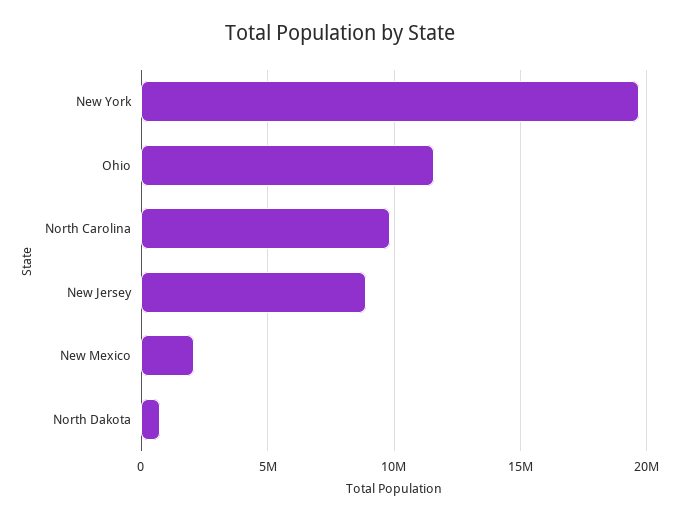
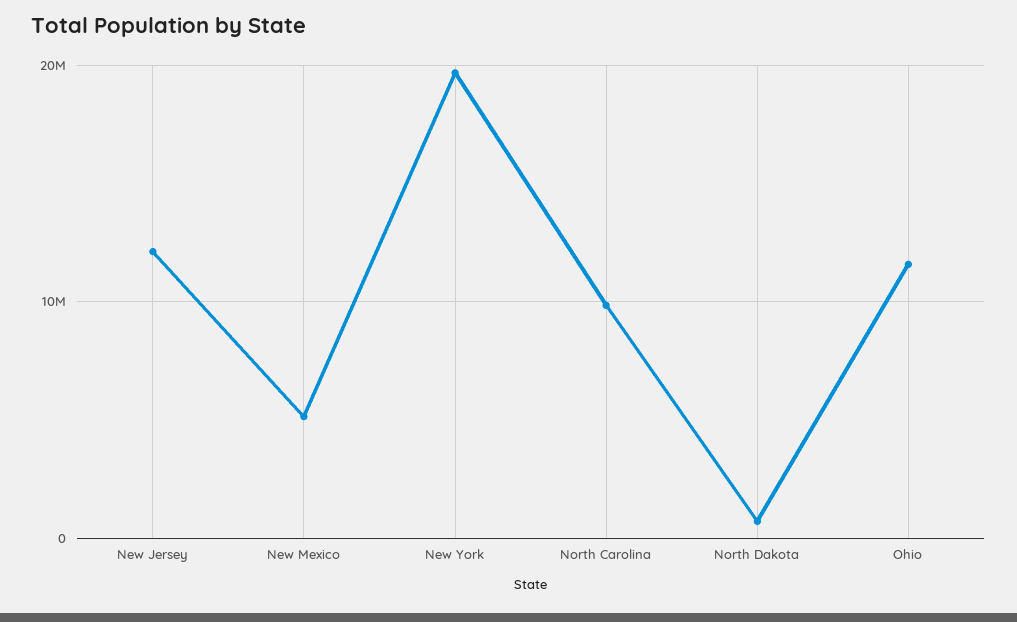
New Jersey: 9000000 -> 12000000
New Mexico: 2000000 -> 5000000

